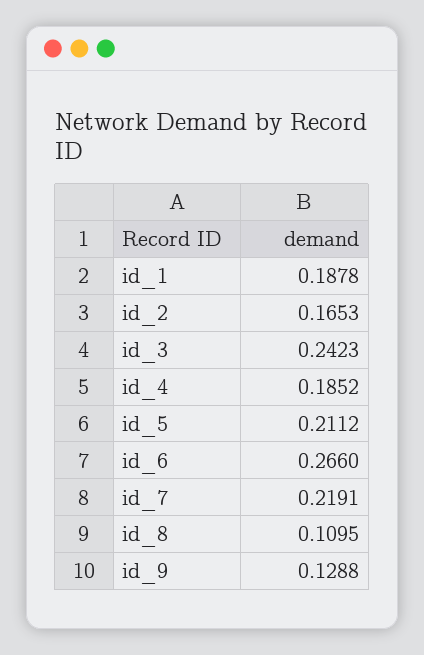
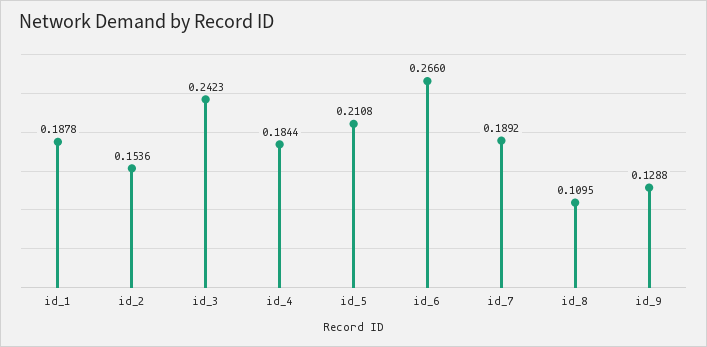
id_2: 0.1653 -> 0.1536
id_4: 0.1852 -> 0.1844
id_5: 0.2112 -> 0.2108
id_7: 0.2191 -> 0.1892

